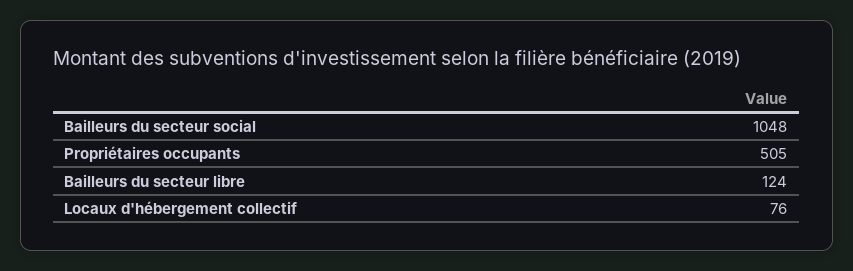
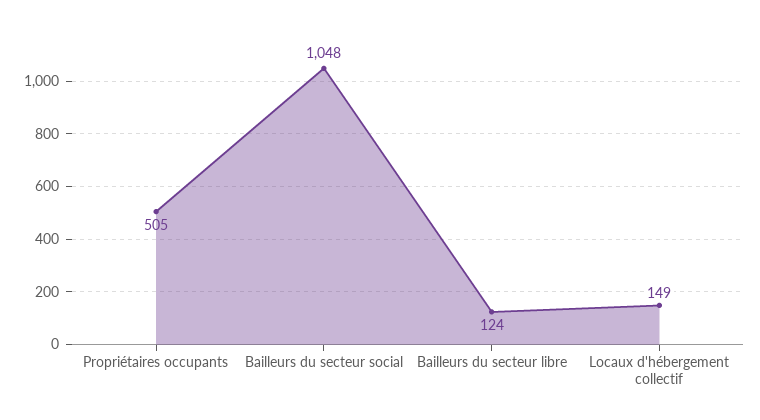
Locaux d'hébergement collectif: 76 -> 149

